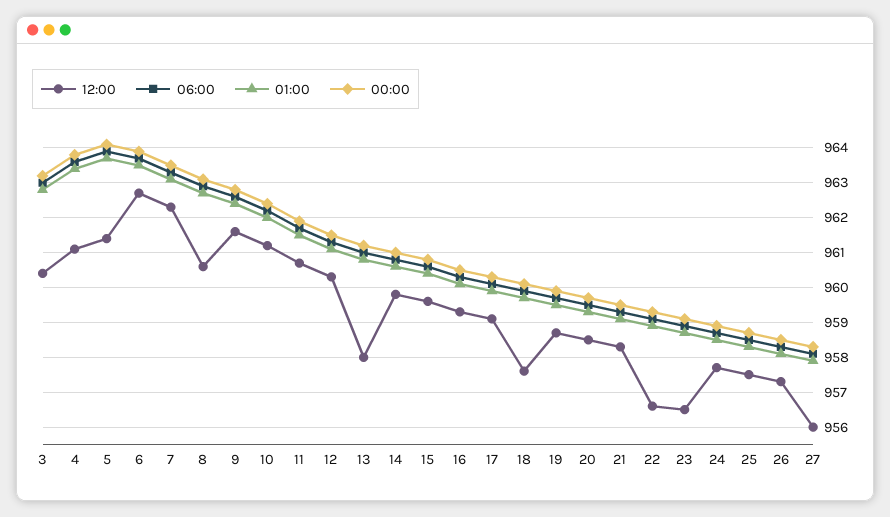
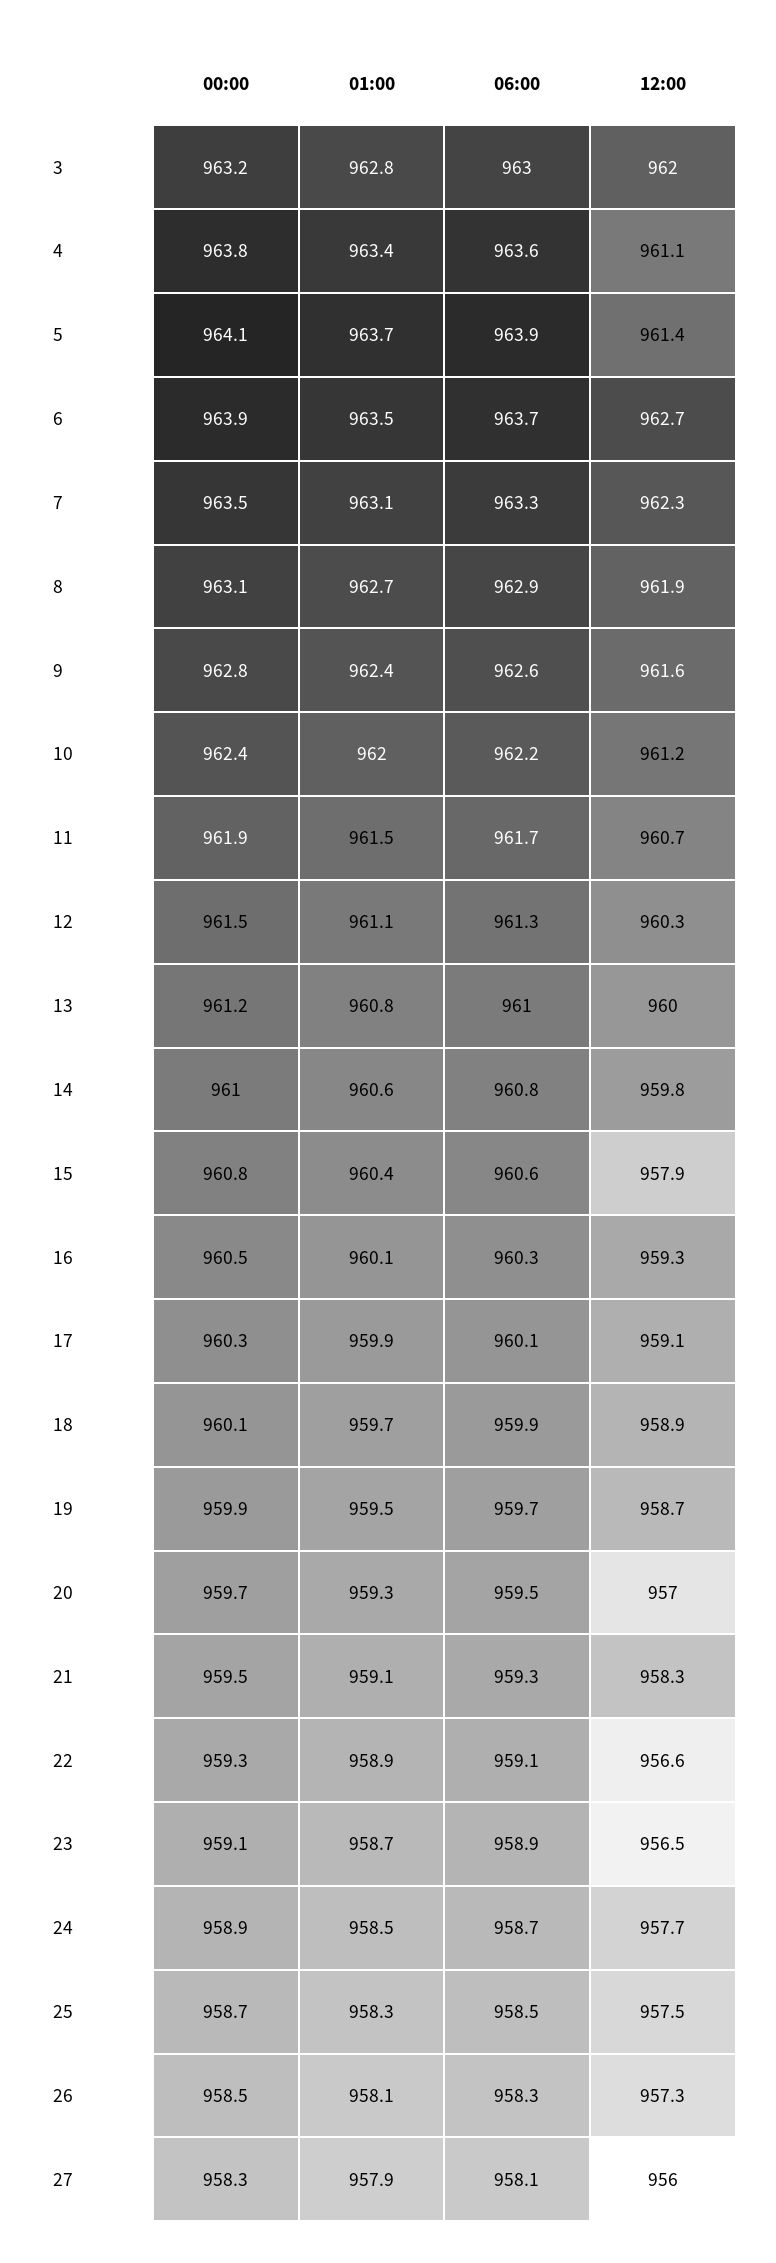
12:00, 3: 960.5 -> 962
12:00, 8: 960.5 -> 961.9
12:00, 13: 958 -> 960
12:00, 15: 959.5 -> 957.9
12:00, 18: 957.5 -> 958.9
12:00, 20: 958.5 -> 957

